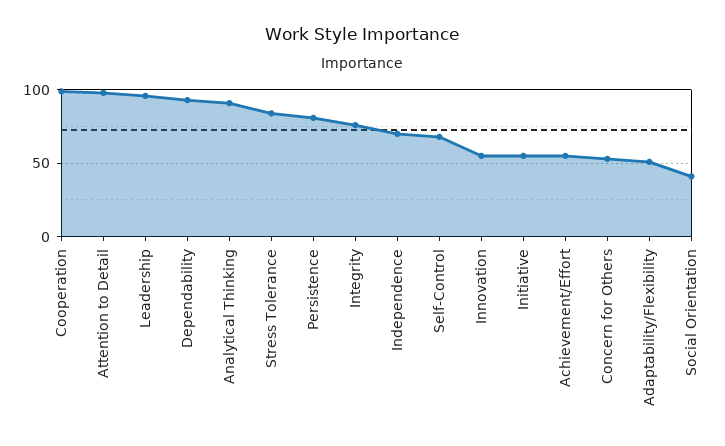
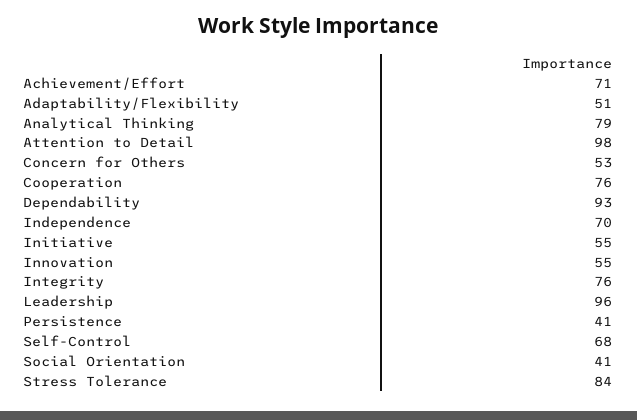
Cooperation: 100 -> 76
Analytical Thinking: 90 -> 79
Persistence: 80 -> 41
Achievement/Effort: 55 -> 71

